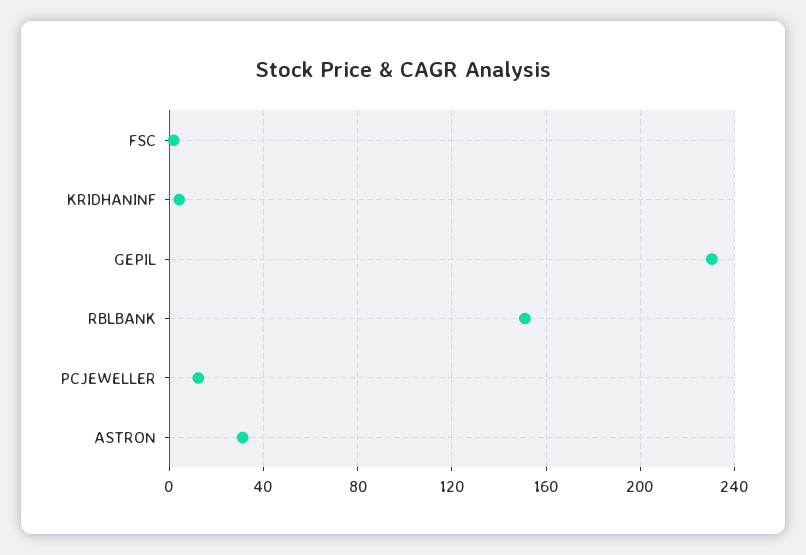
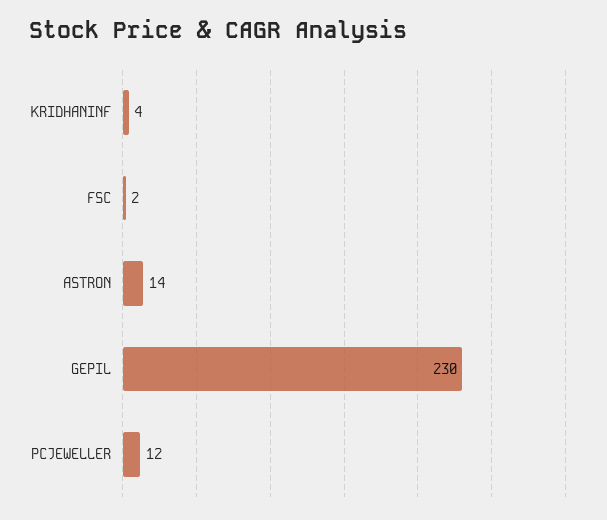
RBLBANK: 150 -> none
ASTRON: 30 -> 14

